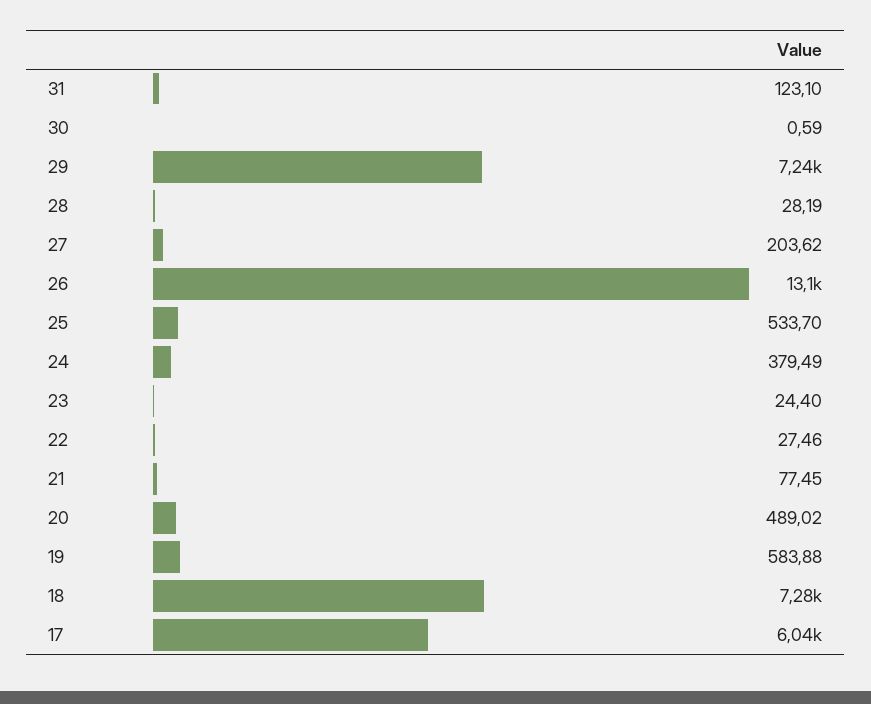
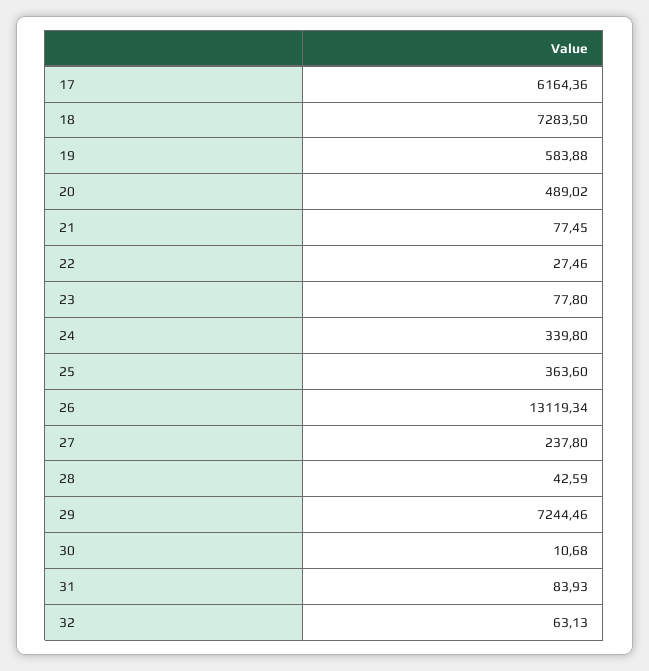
31: 123.1 -> 83.93
30: 0.59 -> 10.68
28: 28.19 -> 42.59
27: 203.62 -> 237.8
25: 533.7 -> 363.6
24: 379.49 -> 339.8
23: 24.4 -> 77.8
17: 6040 -> 6164.36
32: none -> 63.13

